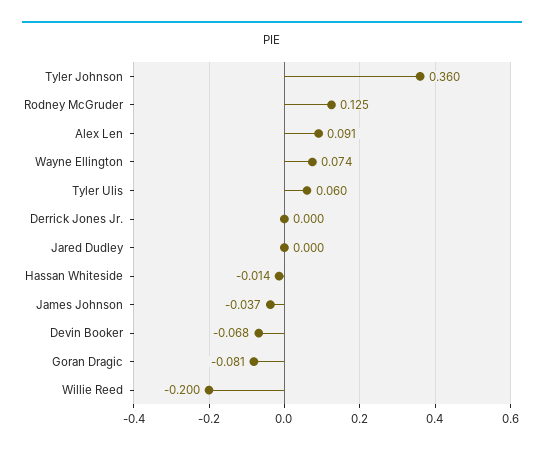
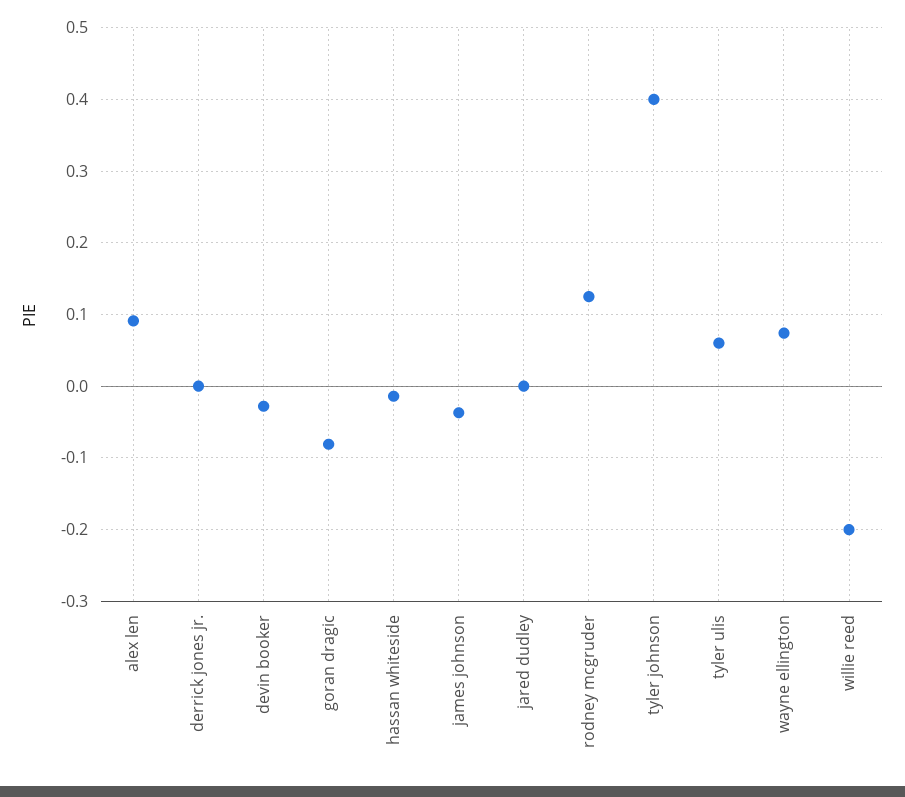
Tyler Johnson: 0.36 -> 0.4
Devin Booker: -0.068 -> -0.03

